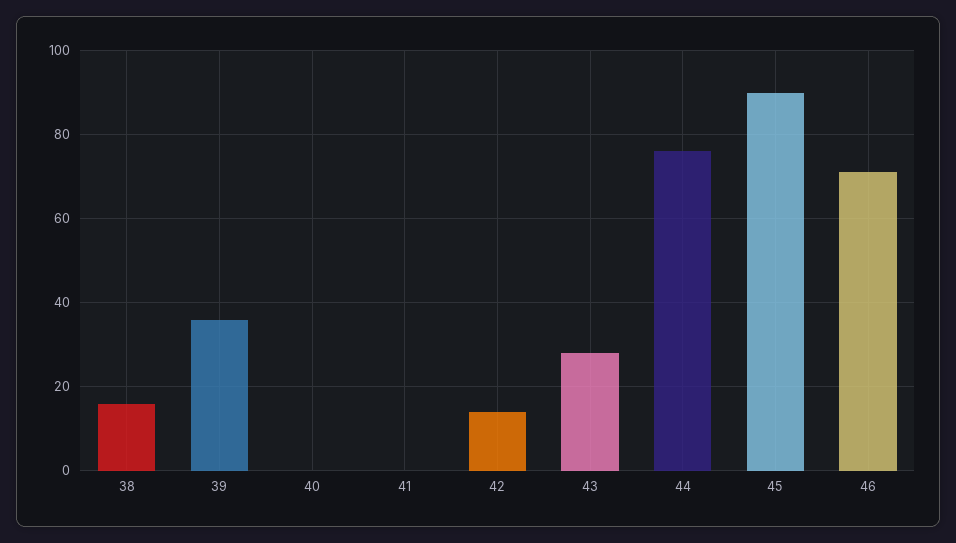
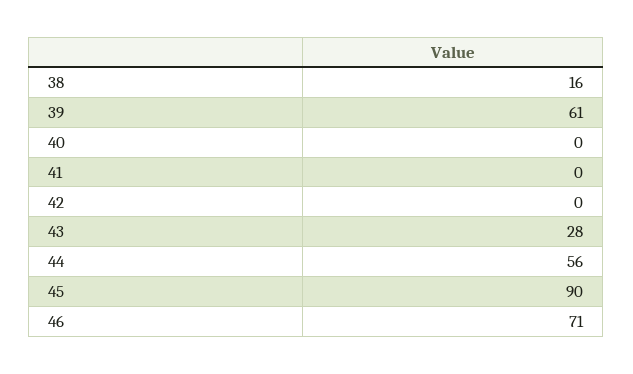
39: 35 -> 61
42: 15 -> 0
44: 75 -> 56

